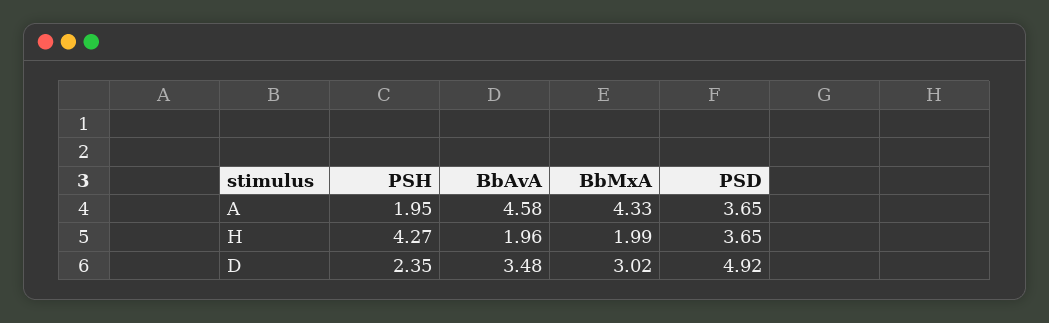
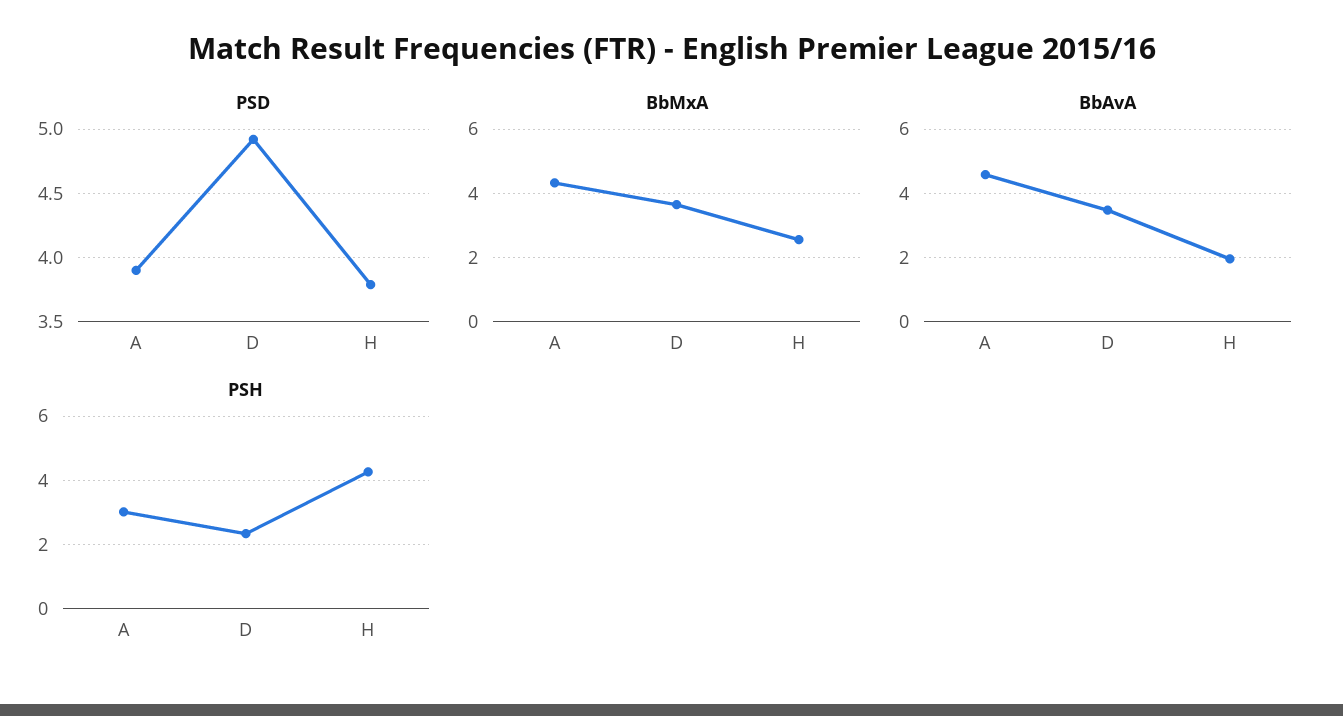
PSH, A: 1.95 -> 3
PSD, A: 3.65 -> 3.9
BbMxA, H: 1.99 -> 2.6
PSD, H: 3.65 -> 3.8
BbMxA, D: 3.02 -> 3.6

